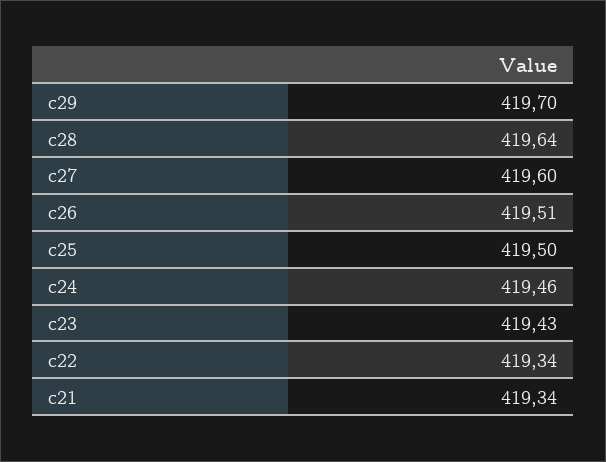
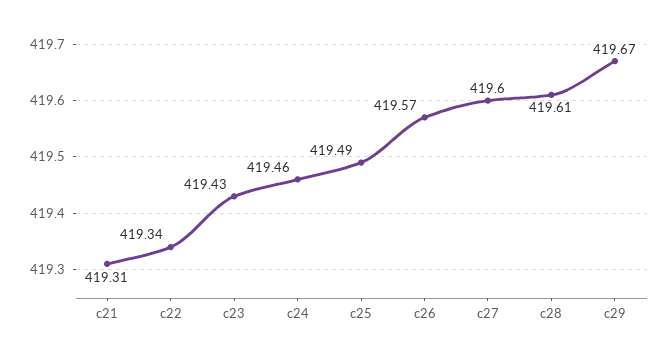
c29: 419.7 -> 419.67
c28: 419.64 -> 419.61
c26: 419.51 -> 419.57
c25: 419.5 -> 419.49
c21: 419.34 -> 419.31

